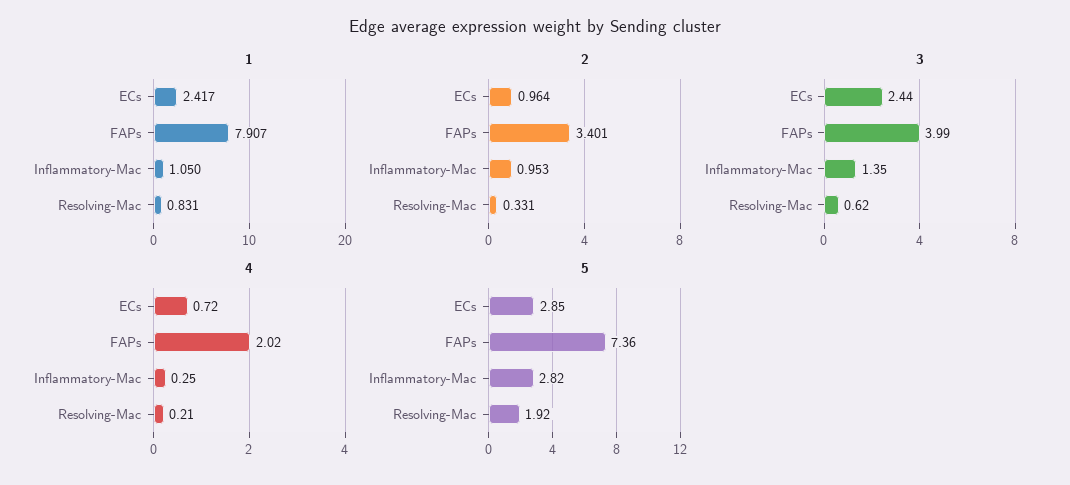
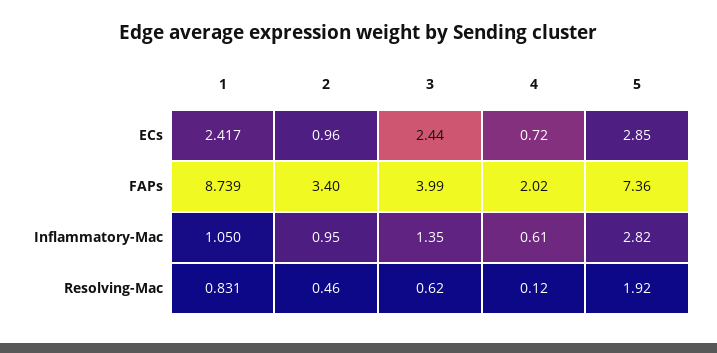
1, FAPs: 7.907 -> 8.739
2, Resolving-Mac: 0.331 -> 0.46
4, Inflammatory-Mac: 0.25 -> 0.61
4, Resolving-Mac: 0.21 -> 0.12

